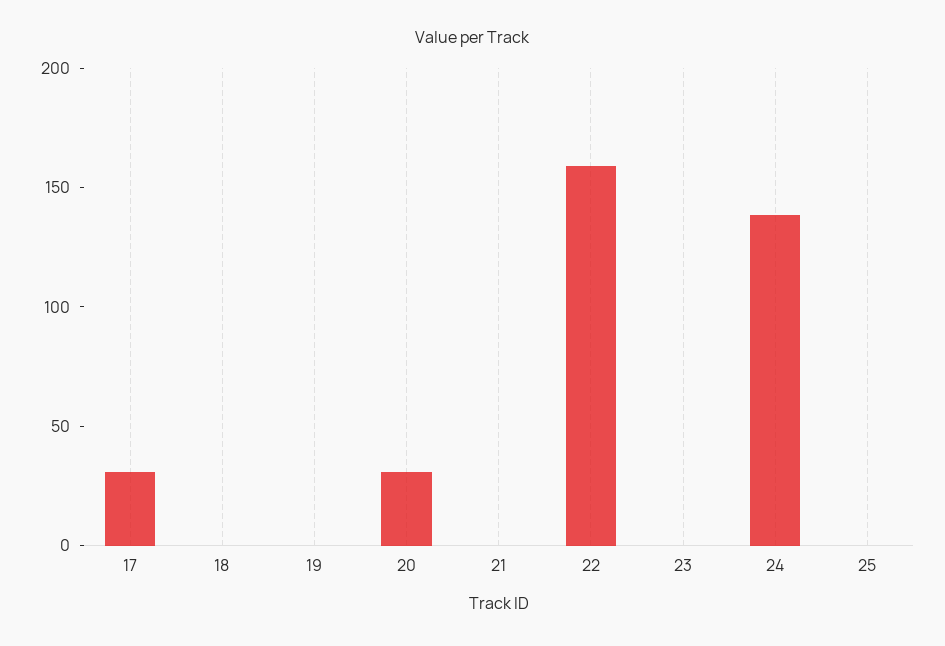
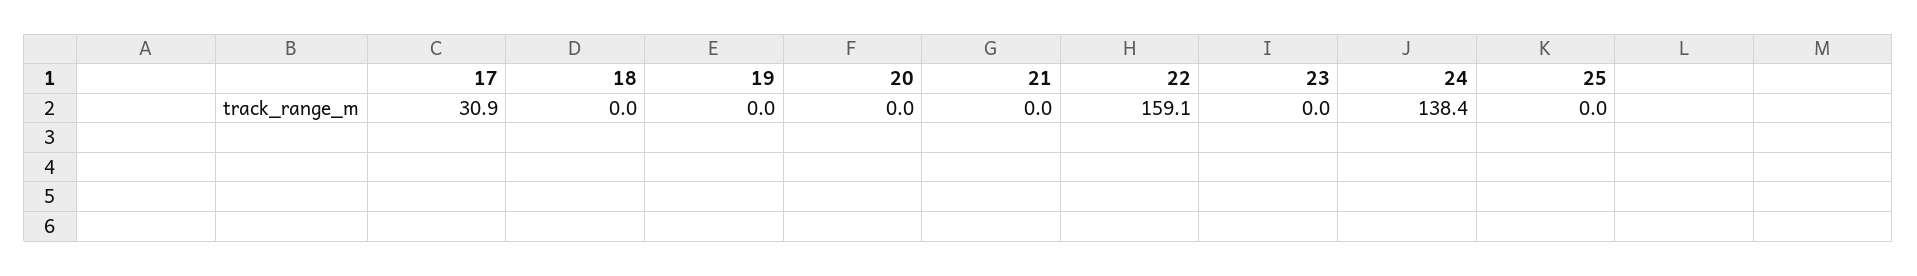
20: 30 -> 0

